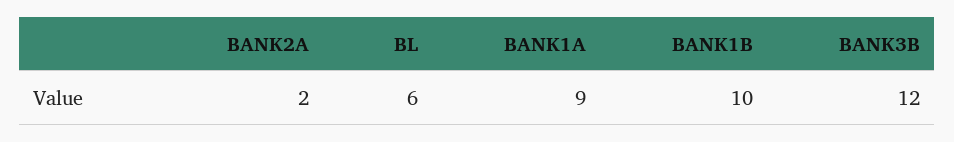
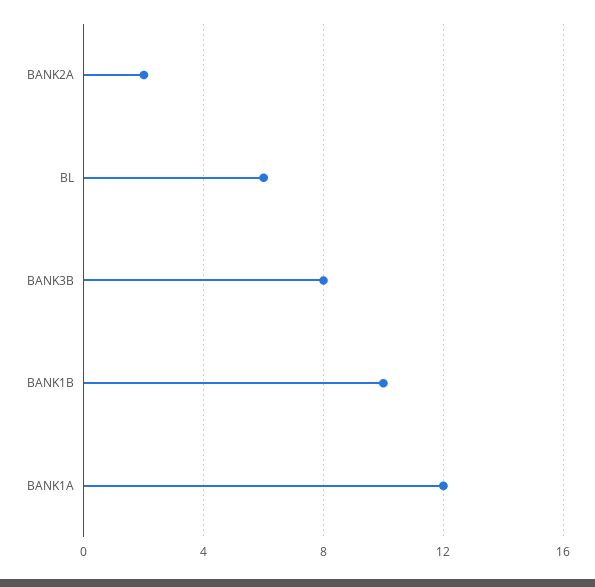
BANK1A: 9 -> 12
BANK3B: 12 -> 8

